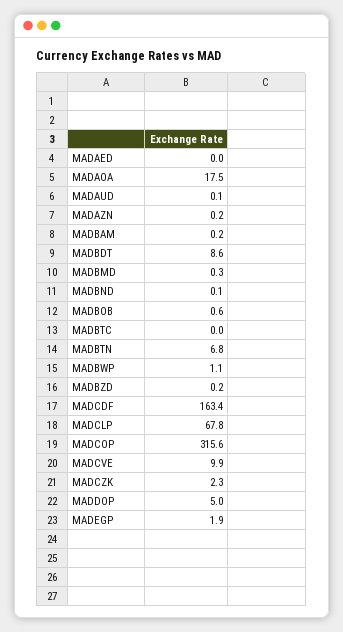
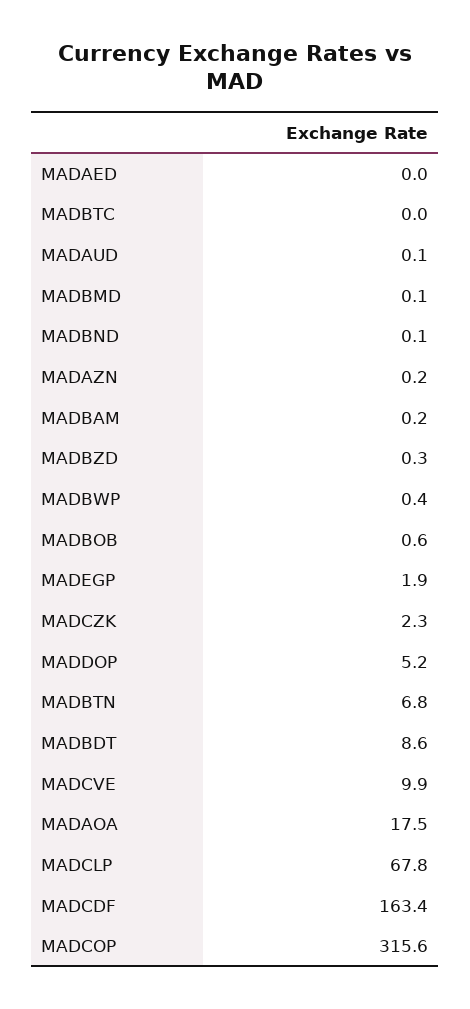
MADBMD: 0.3 -> 0.1
MADBWP: 1.1 -> 0.4
MADBZD: 0.2 -> 0.3
MADDOP: 5 -> 5.2

